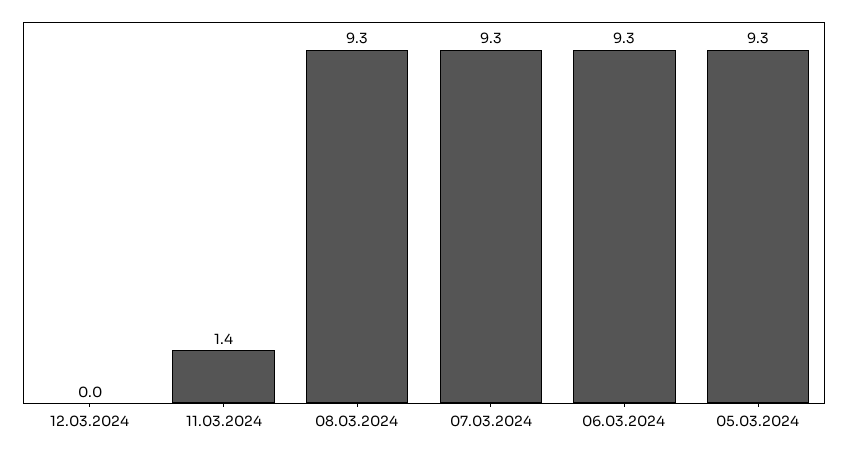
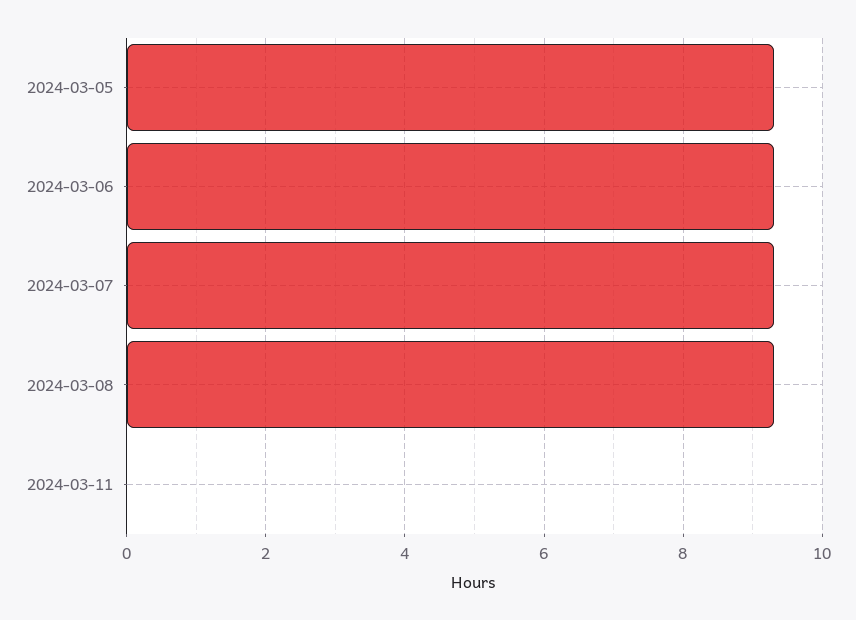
12.03.2024: 0 -> none
11.03.2024: 1.4 -> 0

